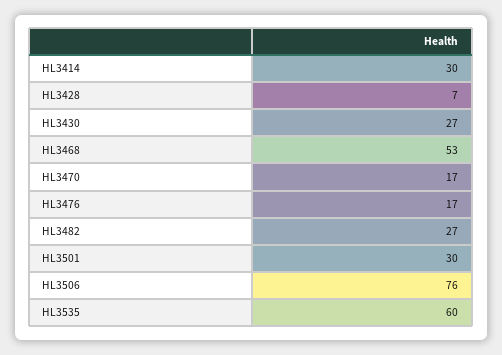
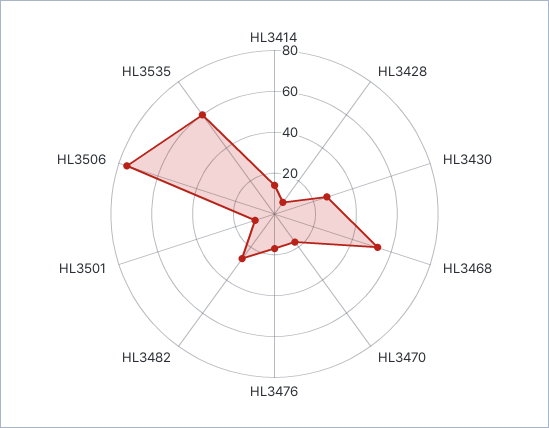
HL3414: 30 -> 15
HL3501: 30 -> 10

